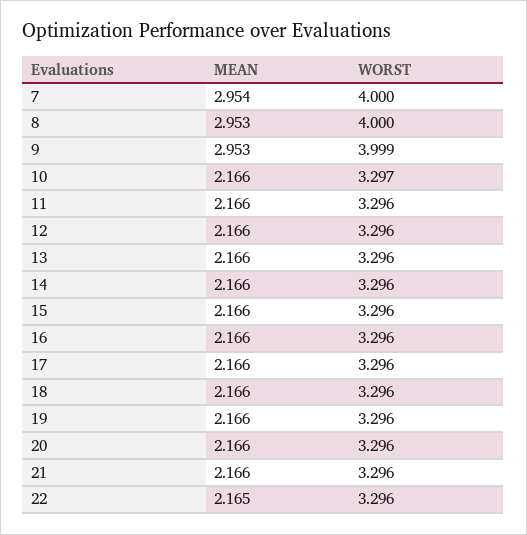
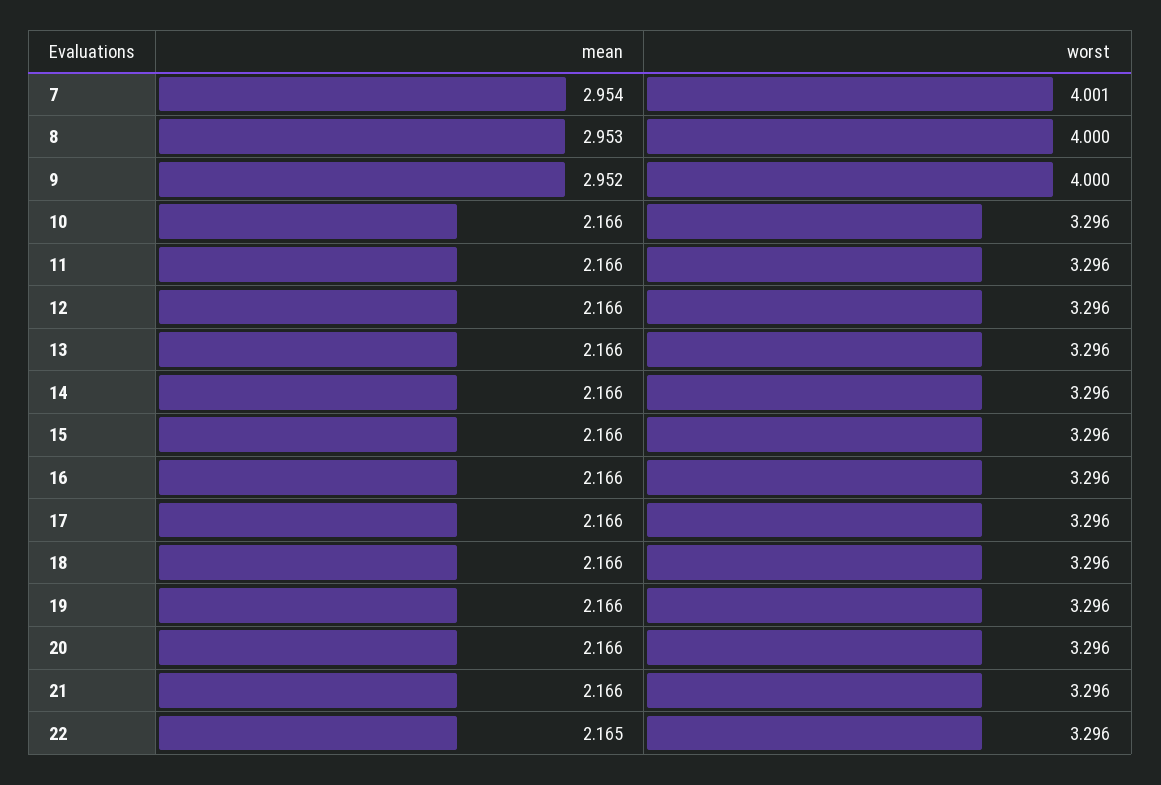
WORST, 7: 4 -> 4.001
MEAN, 9: 2.953 -> 2.952
WORST, 9: 3.999 -> 4
WORST, 10: 3.297 -> 3.296

